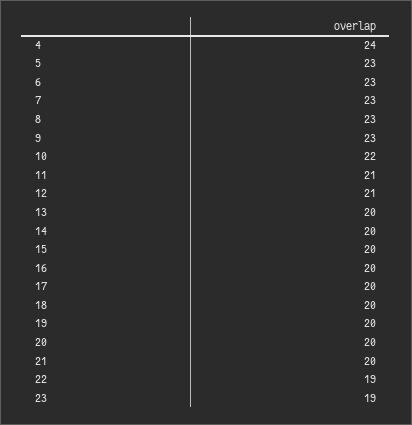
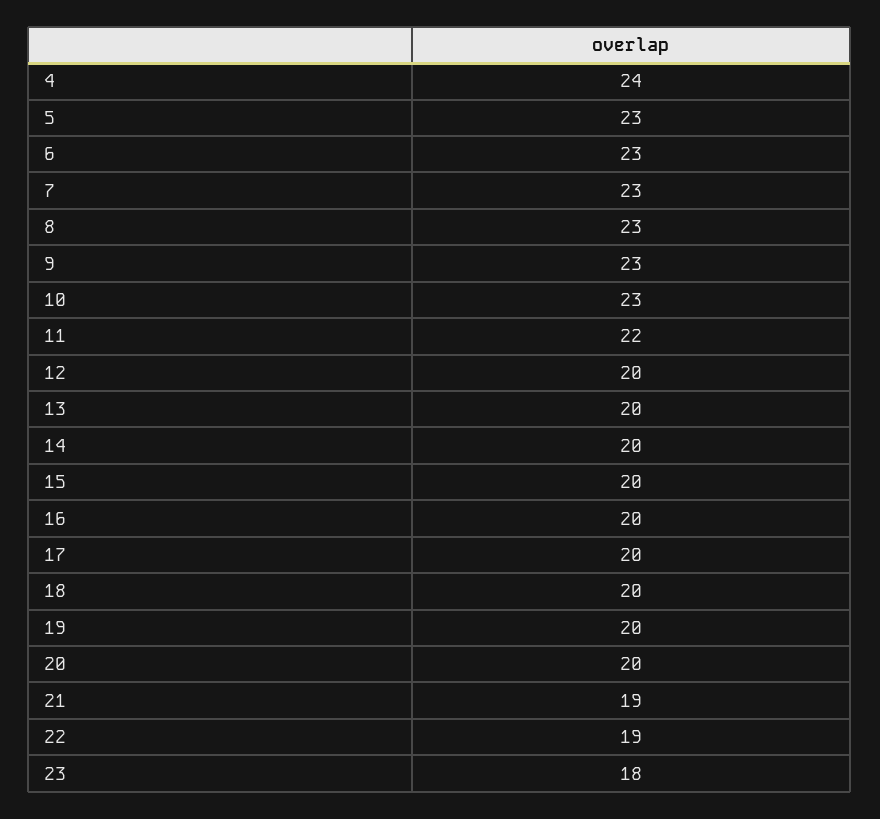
10: 22 -> 23
11: 21 -> 22
12: 21 -> 20
21: 20 -> 19
23: 19 -> 18

